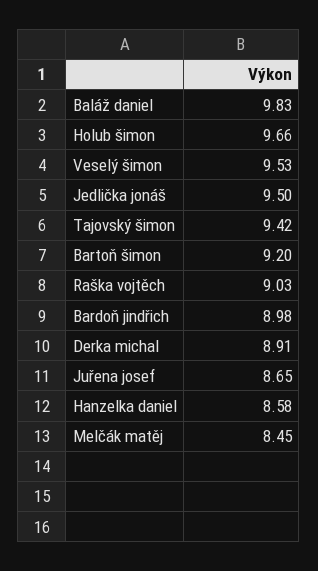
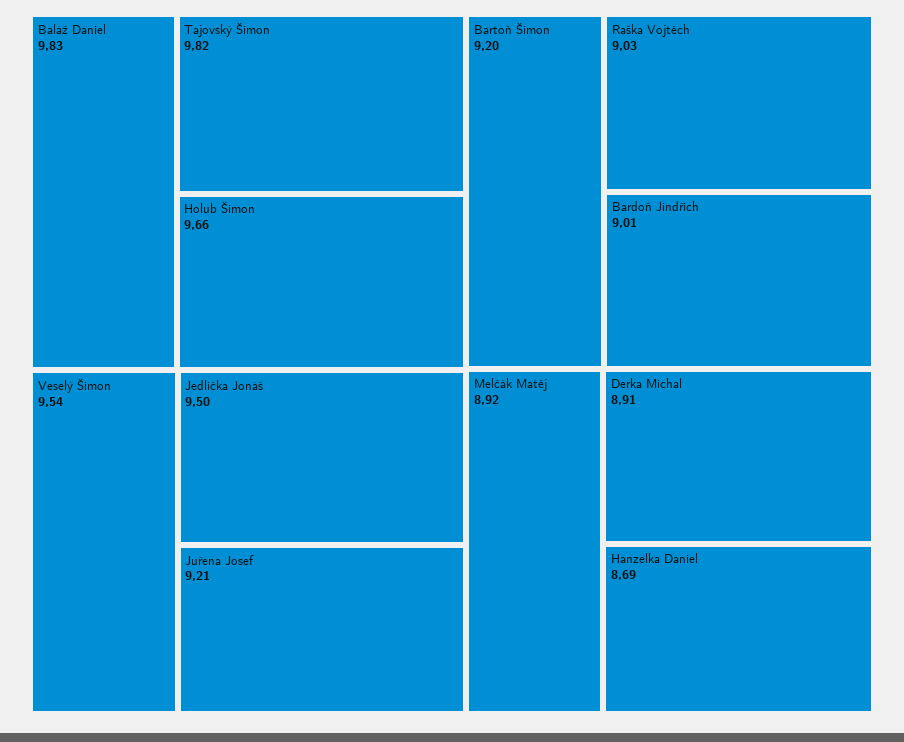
Veselý šimon: 9.53 -> 9.54
Tajovský šimon: 9.42 -> 9.82
Bardoň jindřich: 8.98 -> 9.01
Juřena josef: 8.65 -> 9.21
Hanzelka daniel: 8.58 -> 8.69
Melčák matěj: 8.45 -> 8.92

